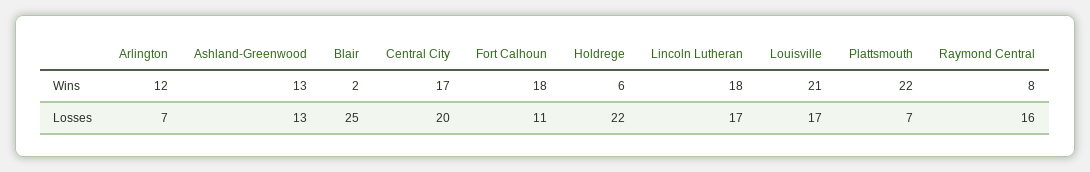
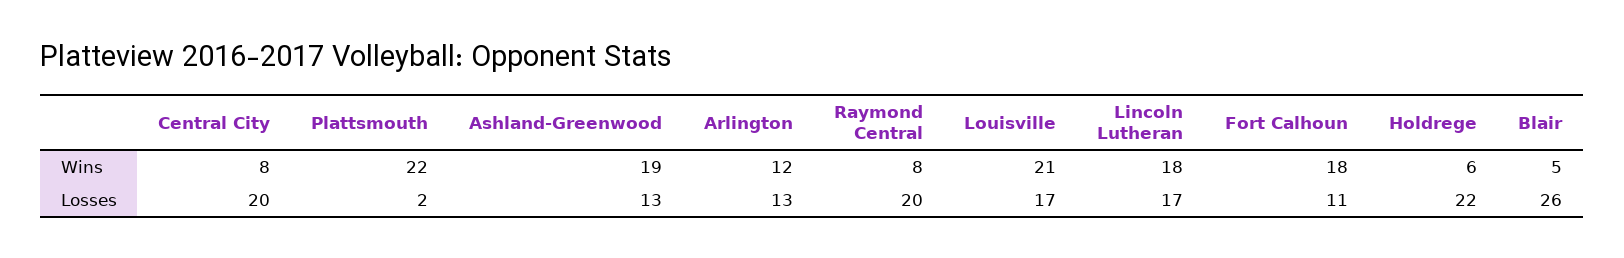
Ashland-Greenwood, Wins: 13 -> 19
Blair, Wins: 2 -> 5
Central City, Wins: 17 -> 8
Arlington, Losses: 7 -> 13
Blair, Losses: 25 -> 26
Plattsmouth, Losses: 7 -> 2
Raymond Central, Losses: 16 -> 20

